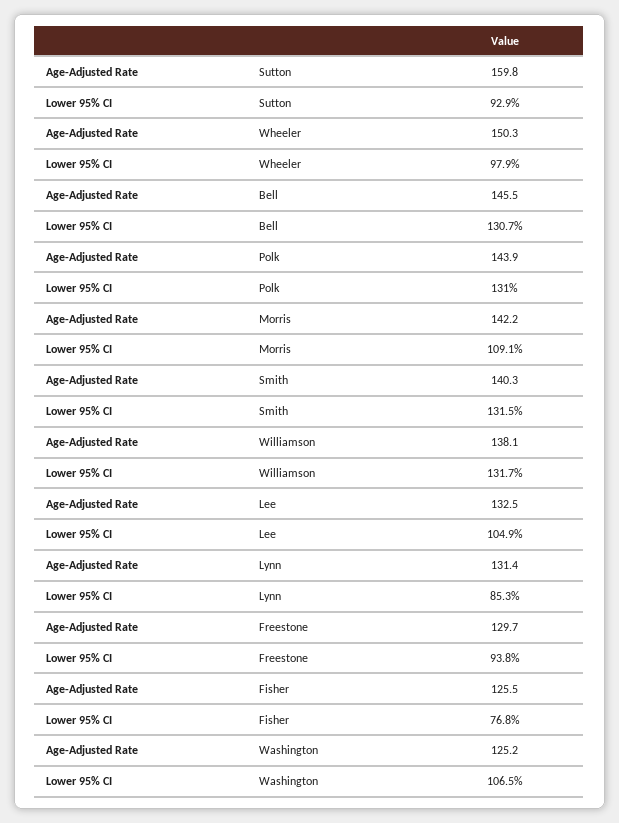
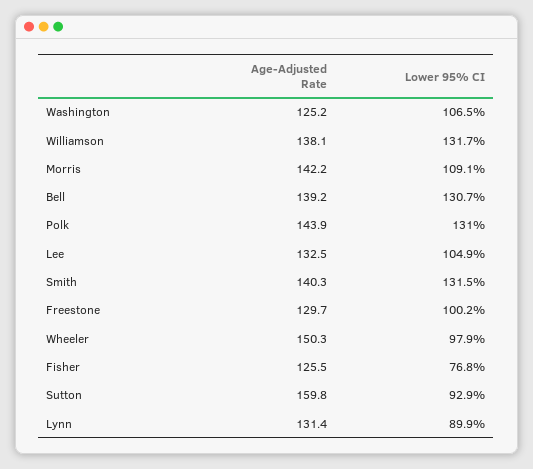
Age-Adjusted Rate, Bell: 145.5 -> 139.2
Lower 95% CI, Lynn: 85.3 -> 89.9
Lower 95% CI, Freestone: 93.8 -> 100.2

